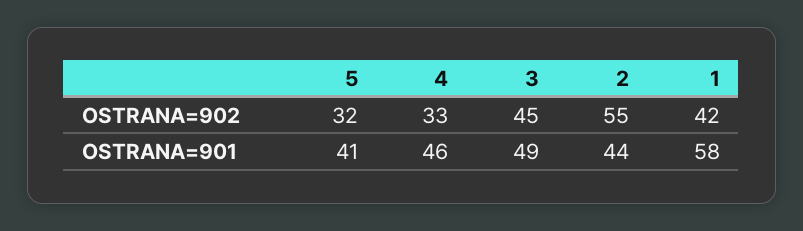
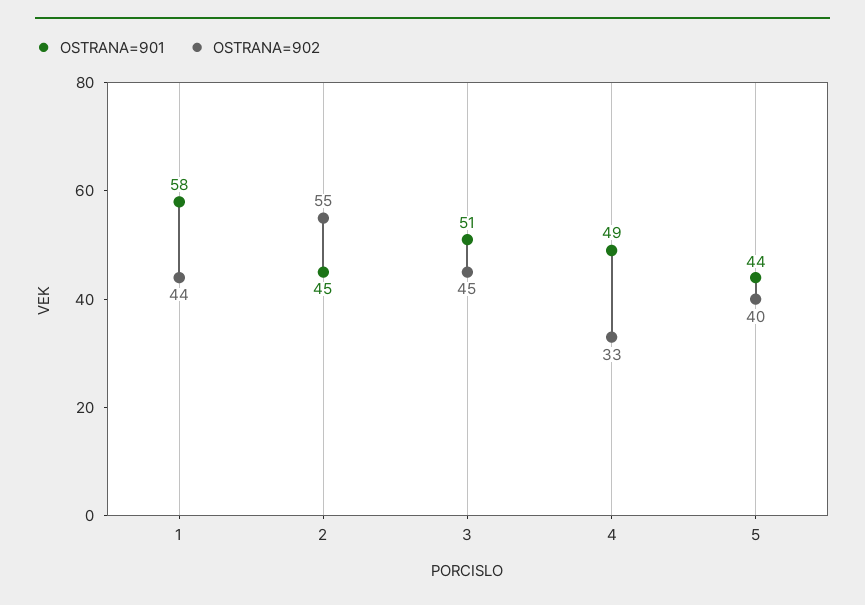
OSTRANA=902, 5: 32 -> 40
OSTRANA=902, 1: 42 -> 44
OSTRANA=901, 5: 41 -> 44
OSTRANA=901, 4: 46 -> 49
OSTRANA=901, 3: 49 -> 51
OSTRANA=901, 2: 44 -> 45

